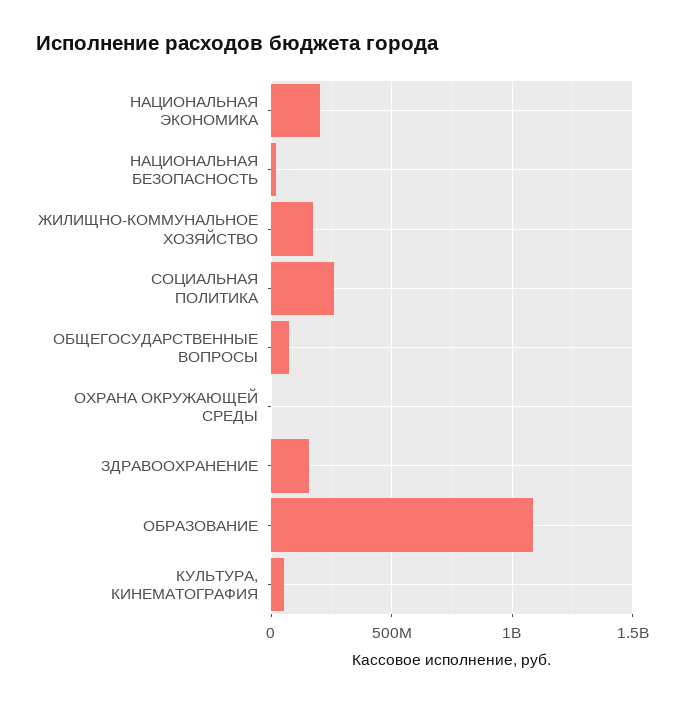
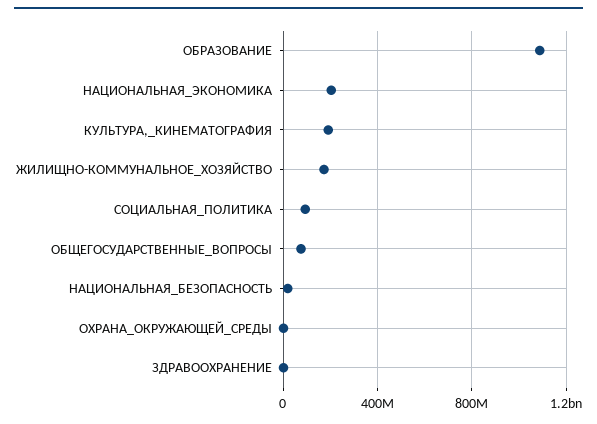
СОЦИАЛЬНАЯ ПОЛИТИКА: 250000000 -> 100000000
ЗДРАВООХРАНЕНИЕ: 150000000 -> 0
КУЛЬТУРА, КИНЕМАТОГРАФИЯ: 50000000 -> 200000000

